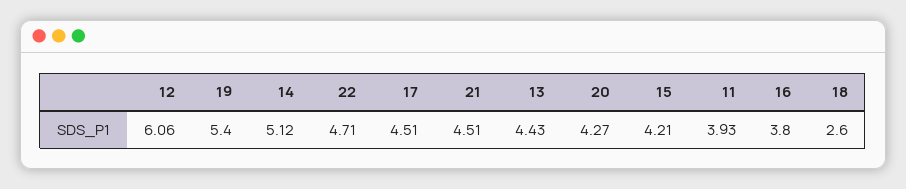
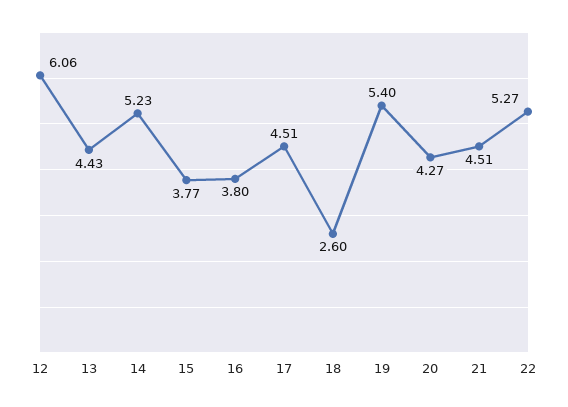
14: 5.12 -> 5.23
22: 4.71 -> 5.27
15: 4.21 -> 3.77
11: 3.93 -> none

